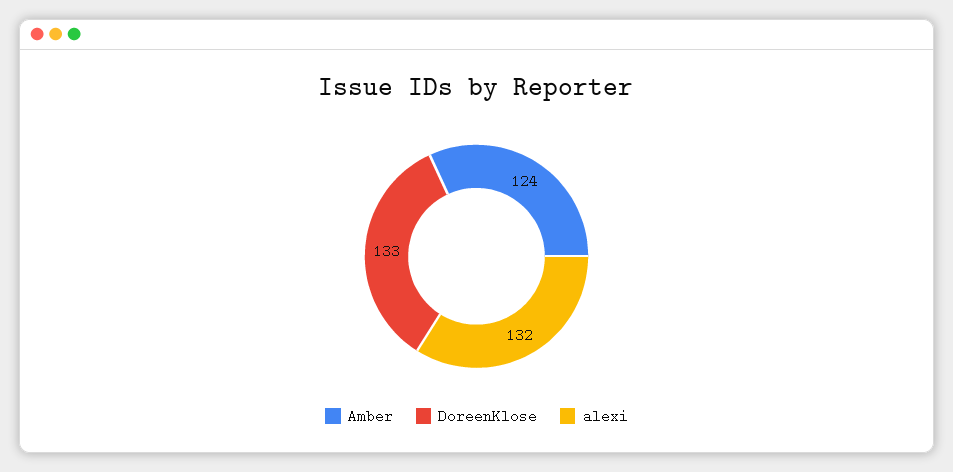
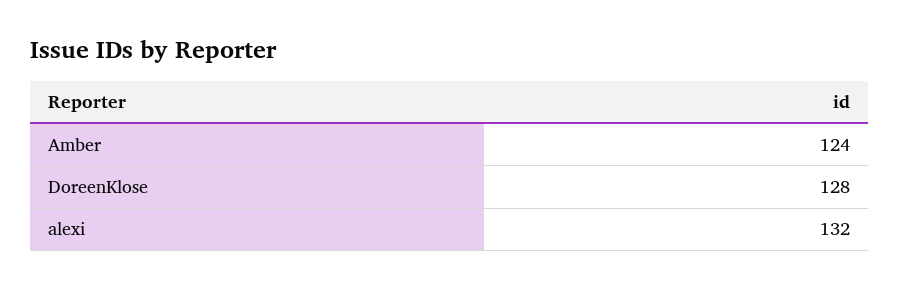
DoreenKlose: 133 -> 128

